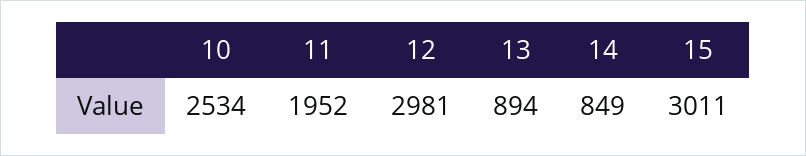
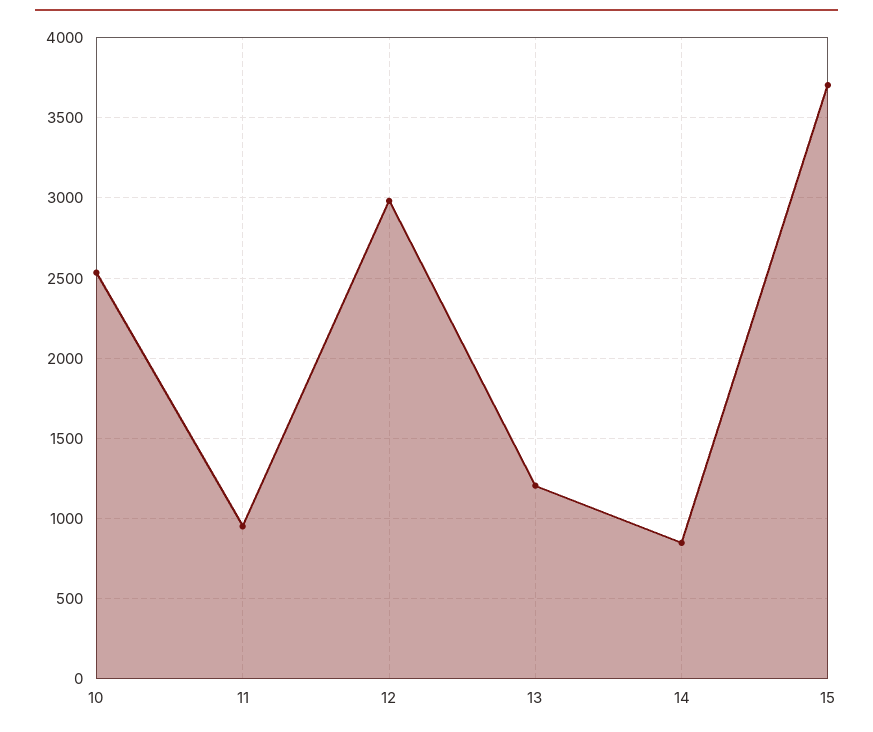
11: 1952 -> 950
13: 894 -> 1200
15: 3011 -> 3700

